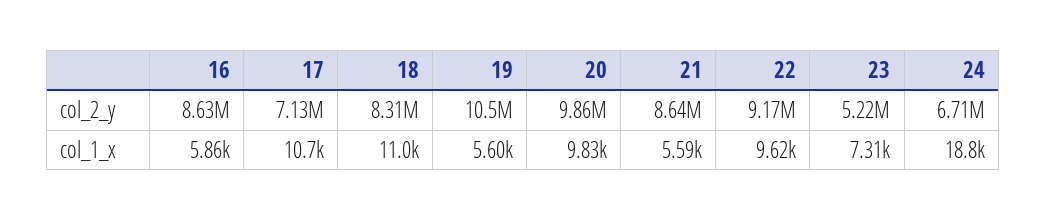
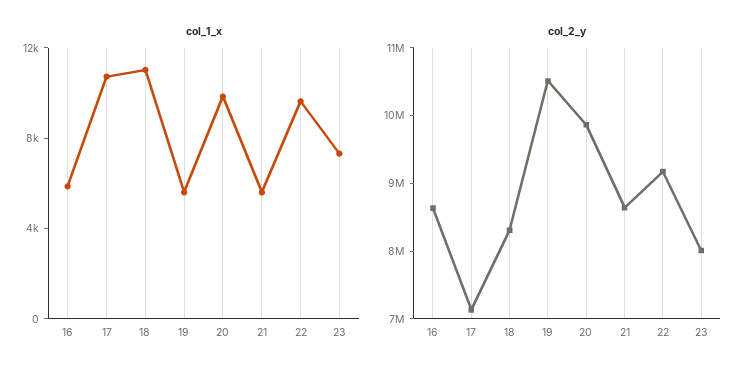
col_2_y, 23: 5220000 -> 8000000
col_2_y, 24: 6710000 -> none
col_1_x, 24: 18800 -> none

